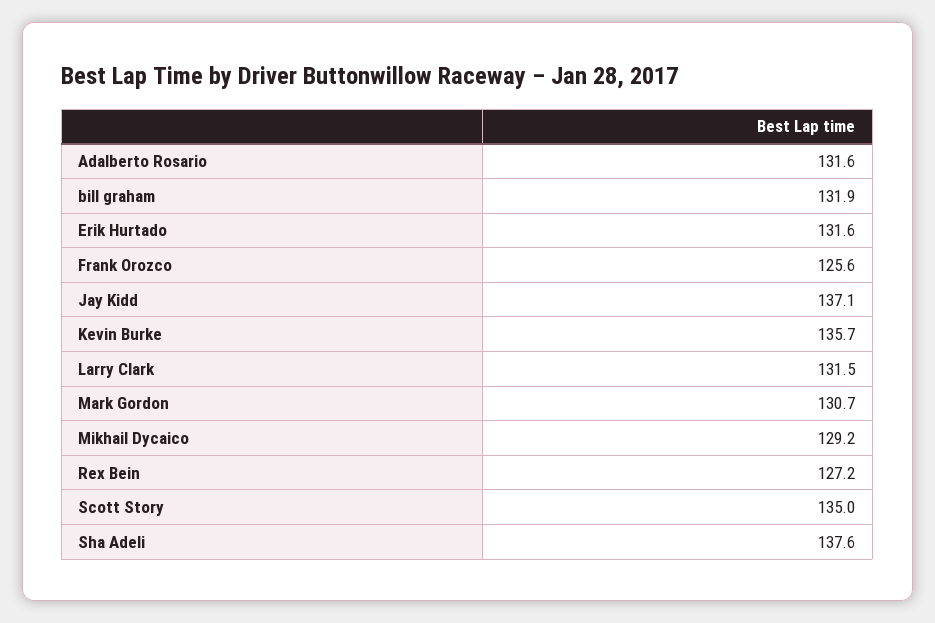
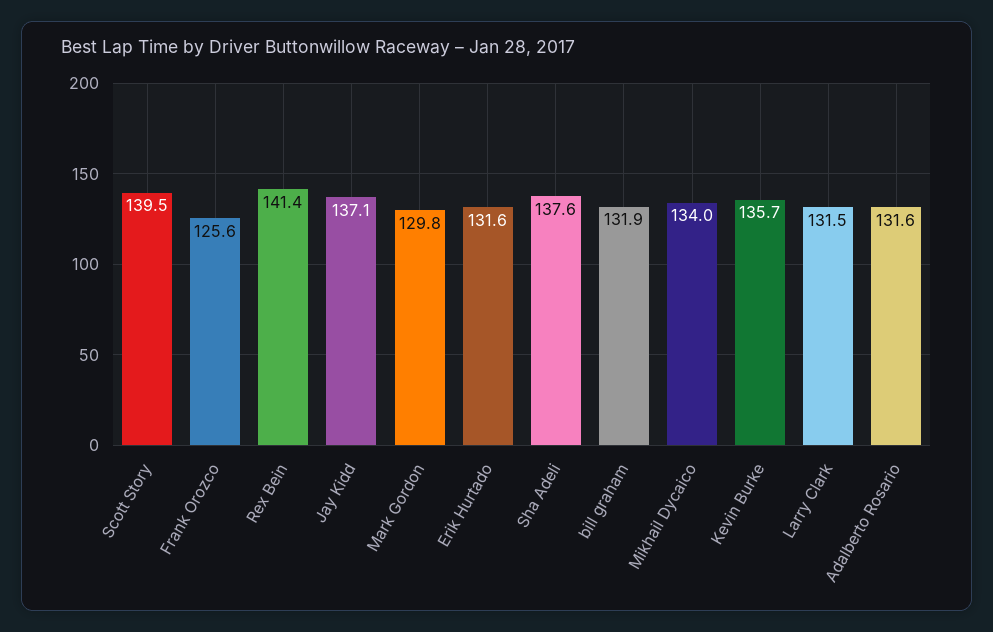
Mark Gordon: 130.7 -> 129.8
Mikhail Dycaico: 129.2 -> 134
Rex Bein: 127.2 -> 141.4
Scott Story: 135 -> 139.5

